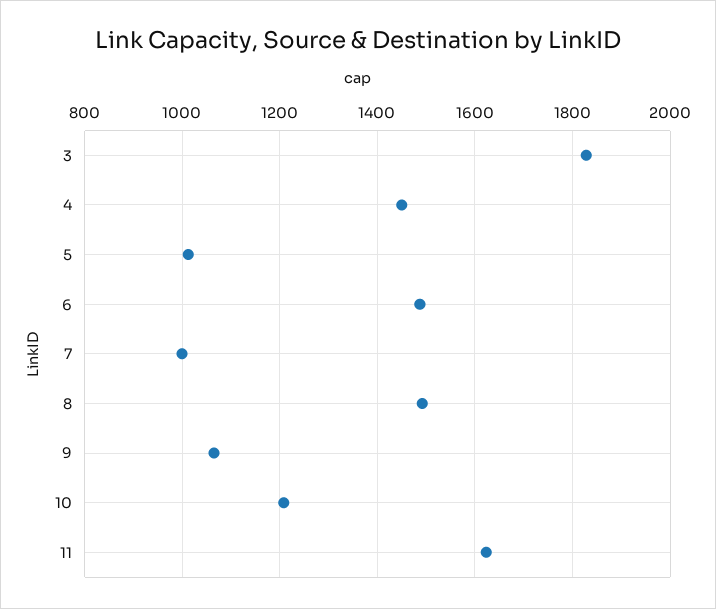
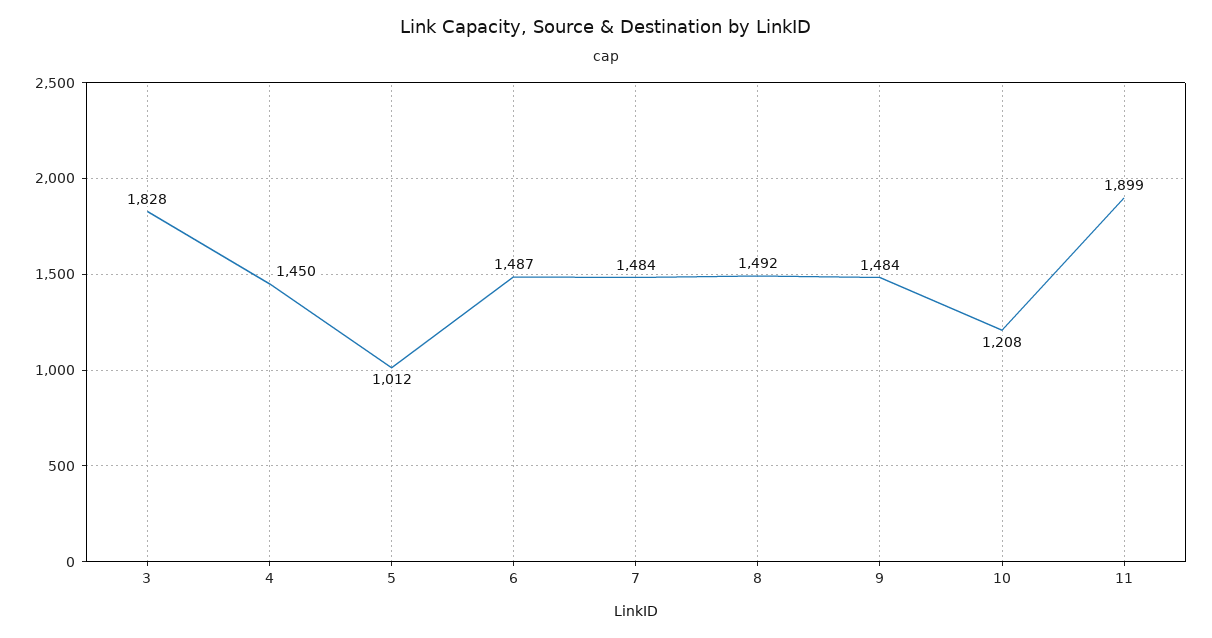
7: 1000 -> 1484
9: 1060 -> 1484
11: 1620 -> 1899

